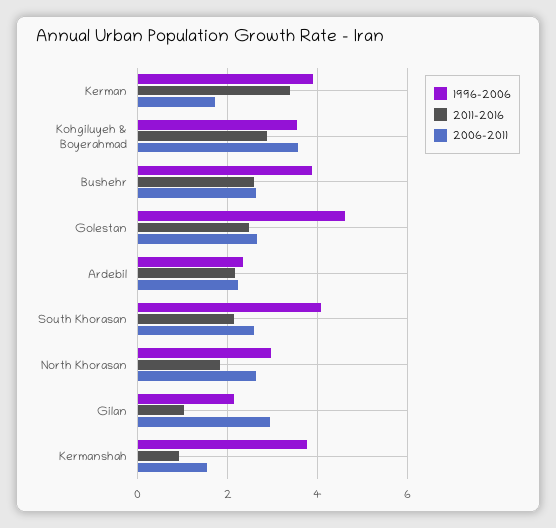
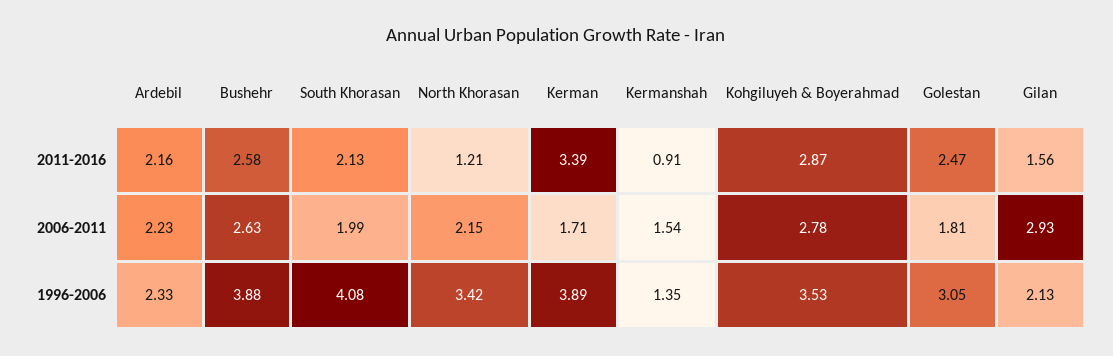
2006-2011, Kohgiluyeh & Boyerahmad: 3.6 -> 2.78
1996-2006, Golestan: 4.6 -> 3.05
2006-2011, Golestan: 2.6 -> 1.81
2006-2011, South Khorasan: 2.6 -> 1.99
1996-2006, North Khorasan: 3 -> 3.42
2011-2016, North Khorasan: 1.8 -> 1.21
2006-2011, North Khorasan: 2.6 -> 2.15
2011-2016, Gilan: 1 -> 1.56
1996-2006, Kermanshah: 3.8 -> 1.35

